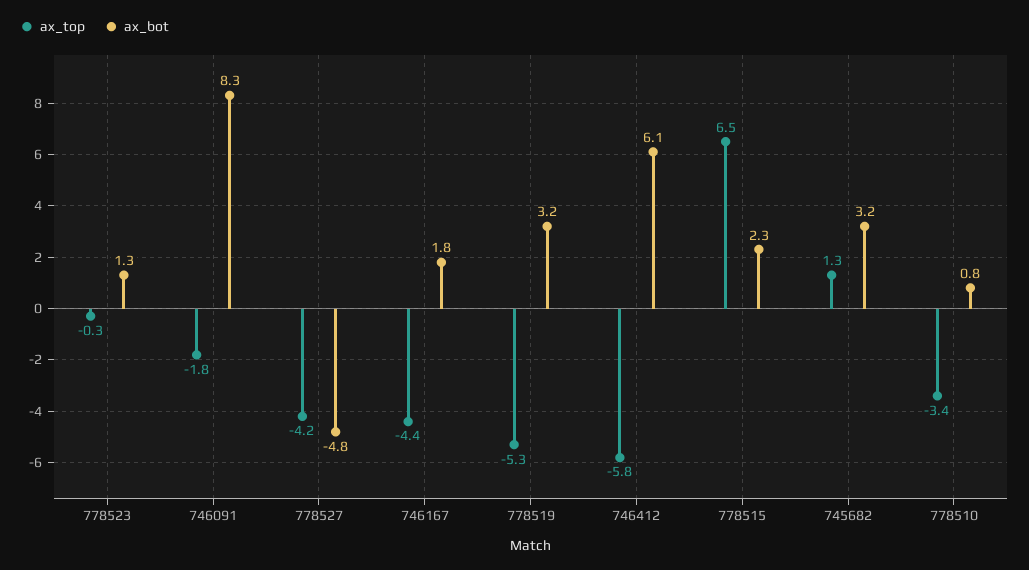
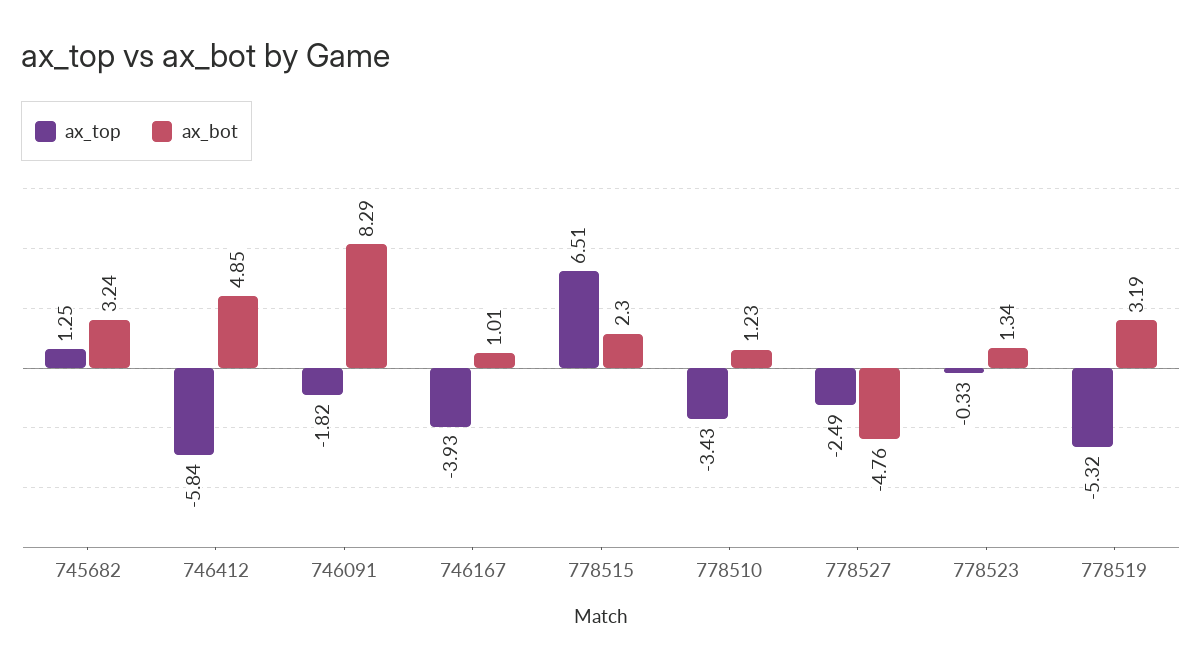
ax_top, 778527: -4.2 -> -2.49
ax_top, 746167: -4.4 -> -3.93
ax_bot, 746167: 1.8 -> 1.01
ax_bot, 746412: 6.1 -> 4.85
ax_bot, 778510: 0.8 -> 1.23

